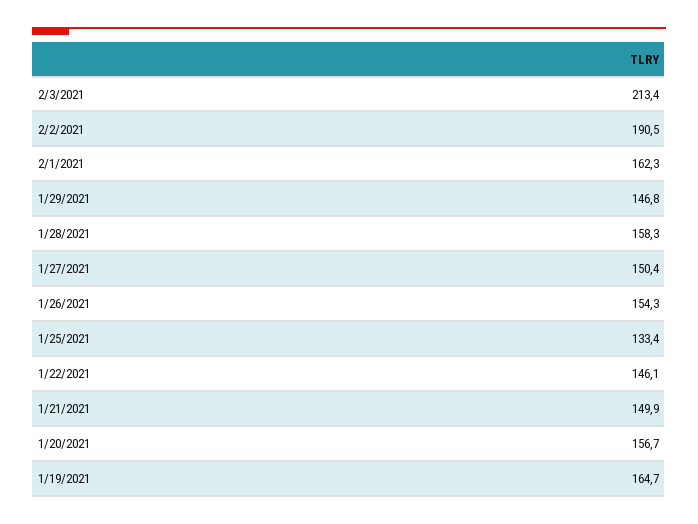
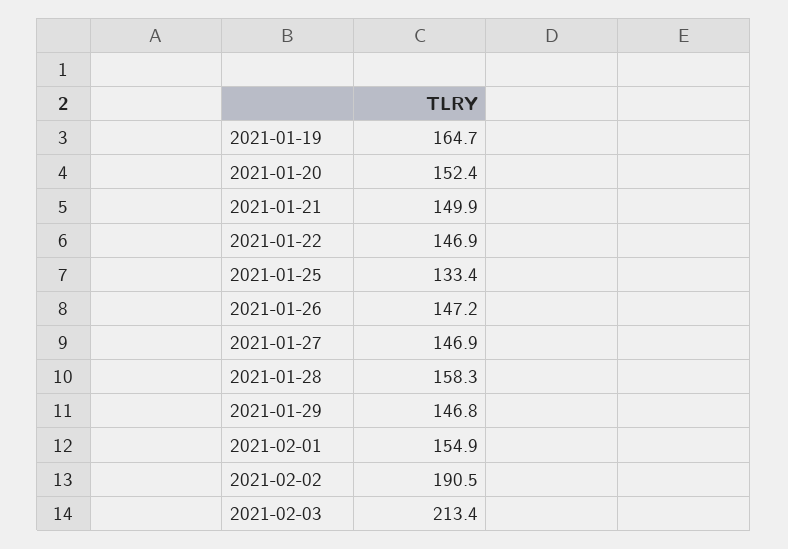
2/1/2021: 162.3 -> 154.9
1/27/2021: 150.4 -> 146.9
1/26/2021: 154.3 -> 147.2
1/22/2021: 146.1 -> 146.9
1/20/2021: 156.7 -> 152.4

